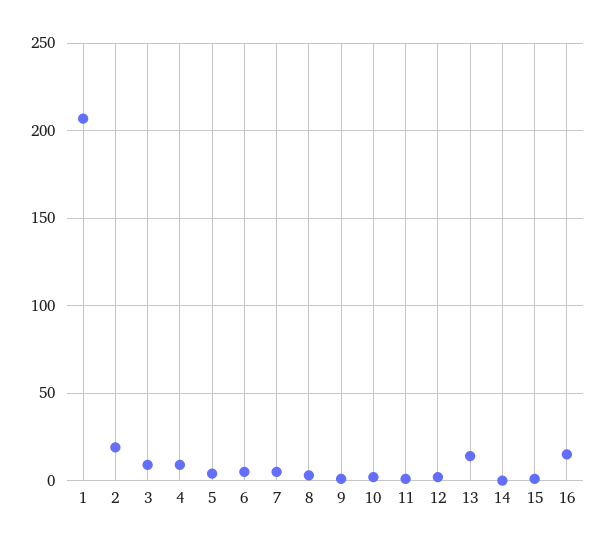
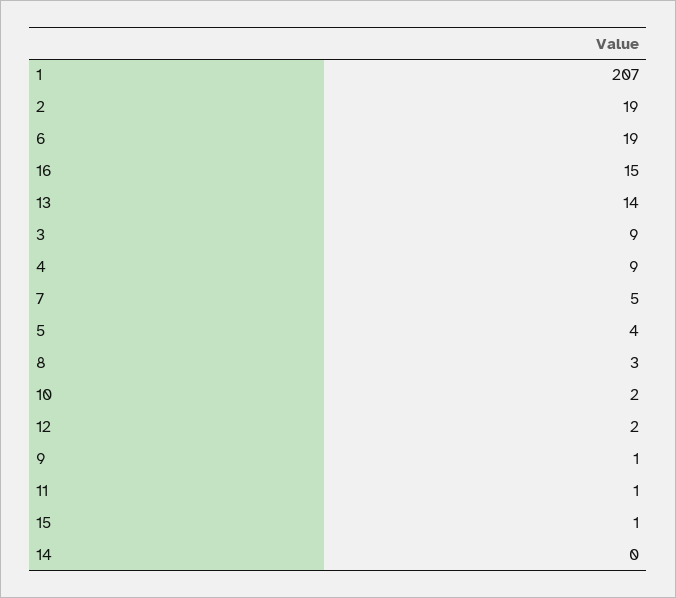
6: 5 -> 19

